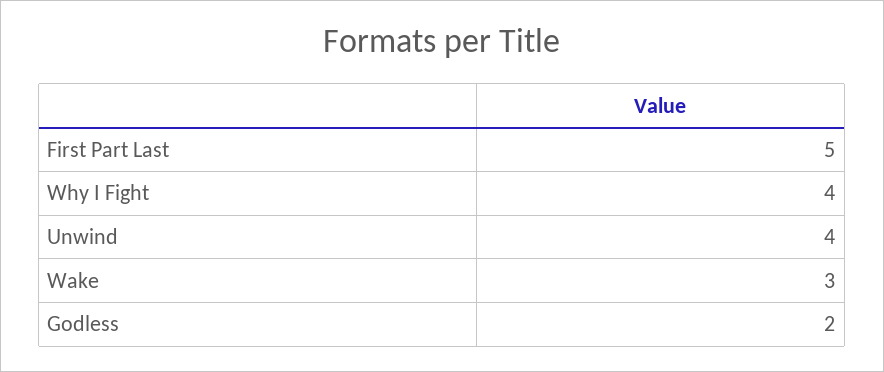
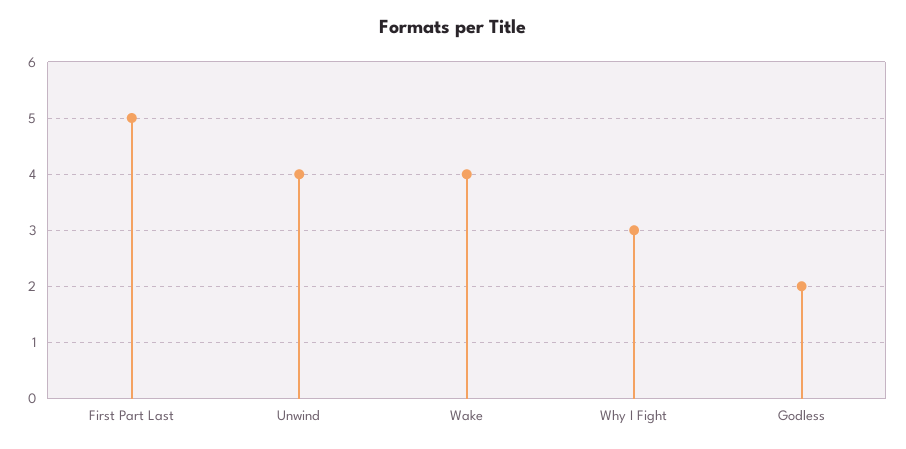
Why I Fight: 4 -> 3
Wake: 3 -> 4

